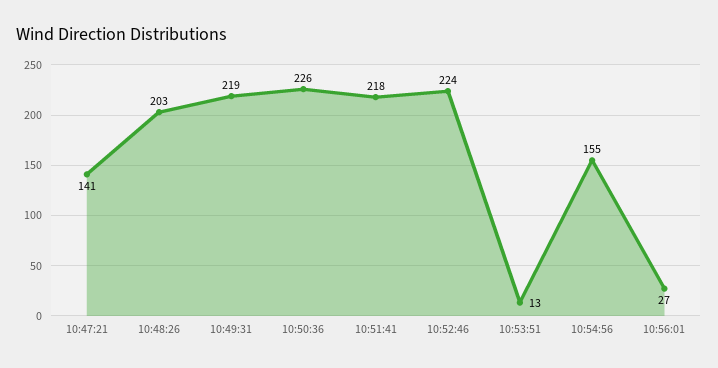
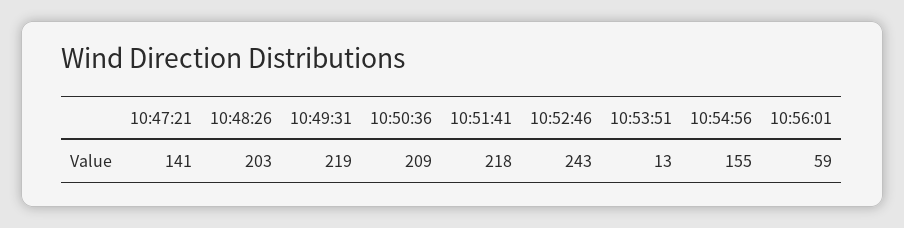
10:50:36: 226 -> 209
10:52:46: 224 -> 243
10:56:01: 27 -> 59

